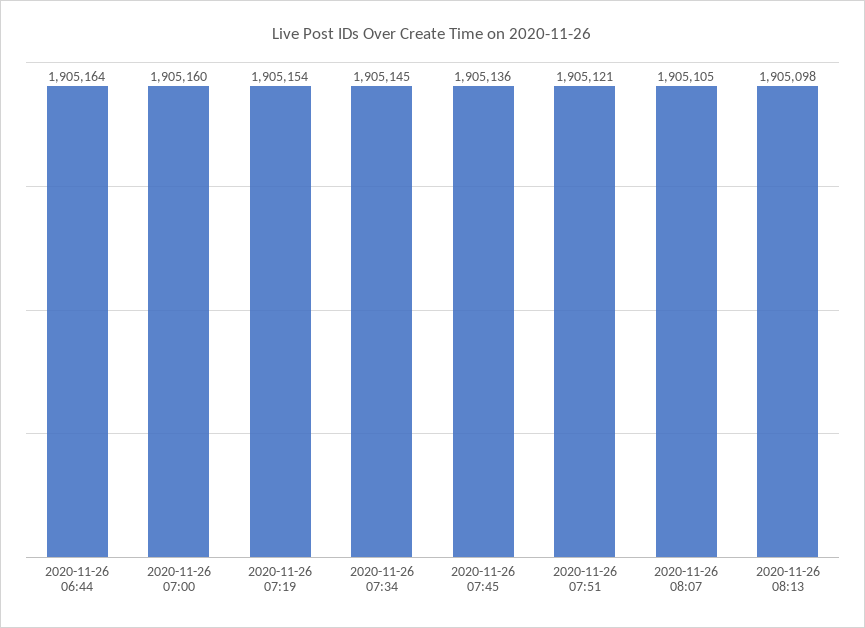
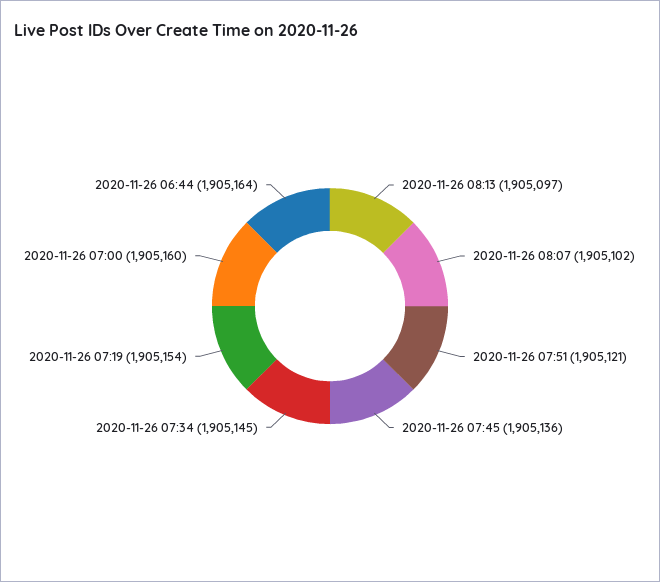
2020-11-26 08:07: 1905105 -> 1905102
2020-11-26 08:13: 1905098 -> 1905097

